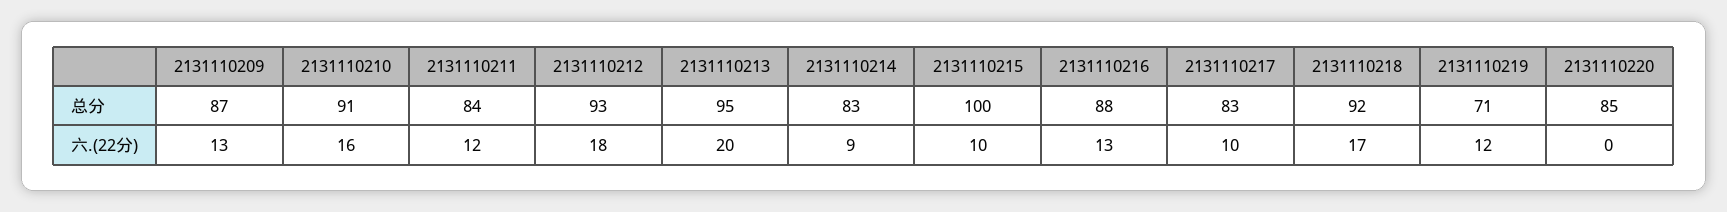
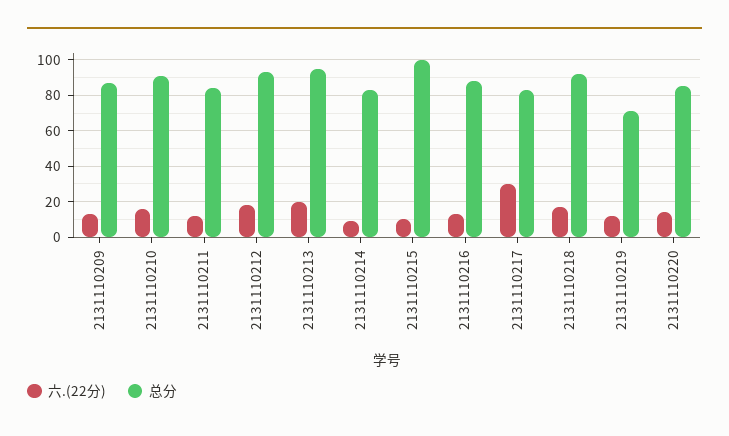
六.(22分), 2131110217: 10 -> 30
六.(22分), 2131110220: 0 -> 15

